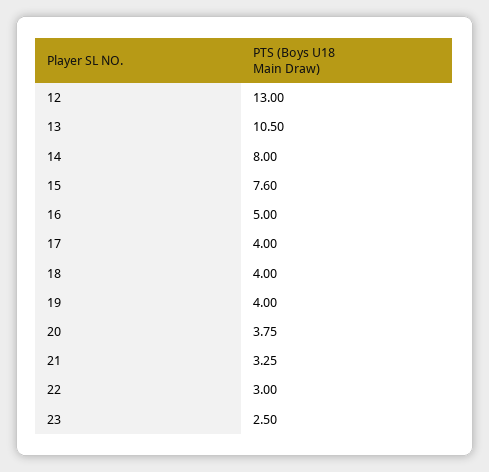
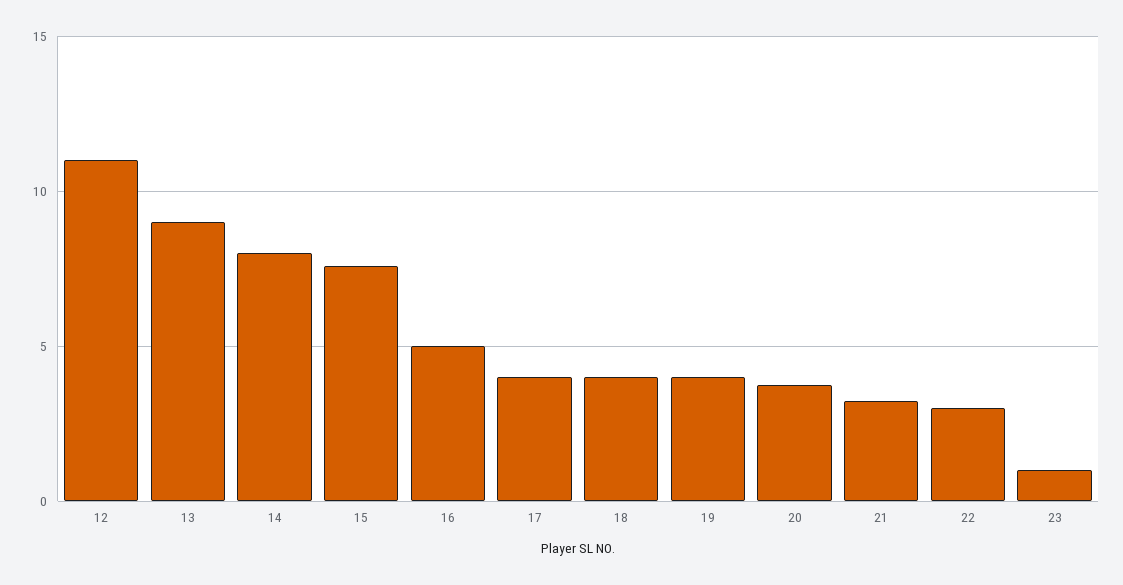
12: 13 -> 11
13: 10.5 -> 9
23: 2.5 -> 1

